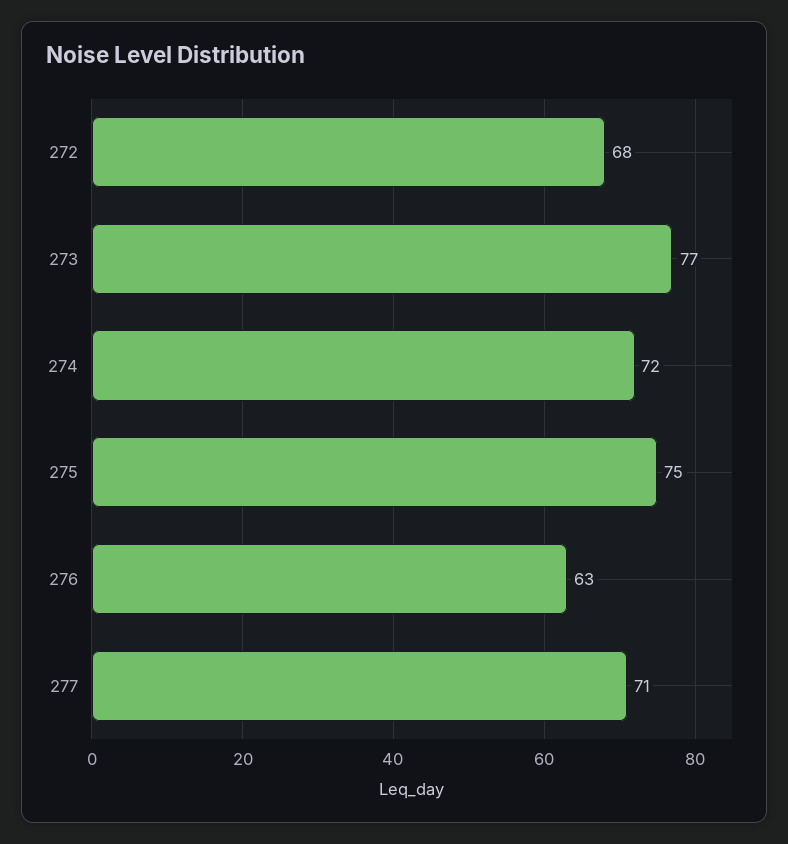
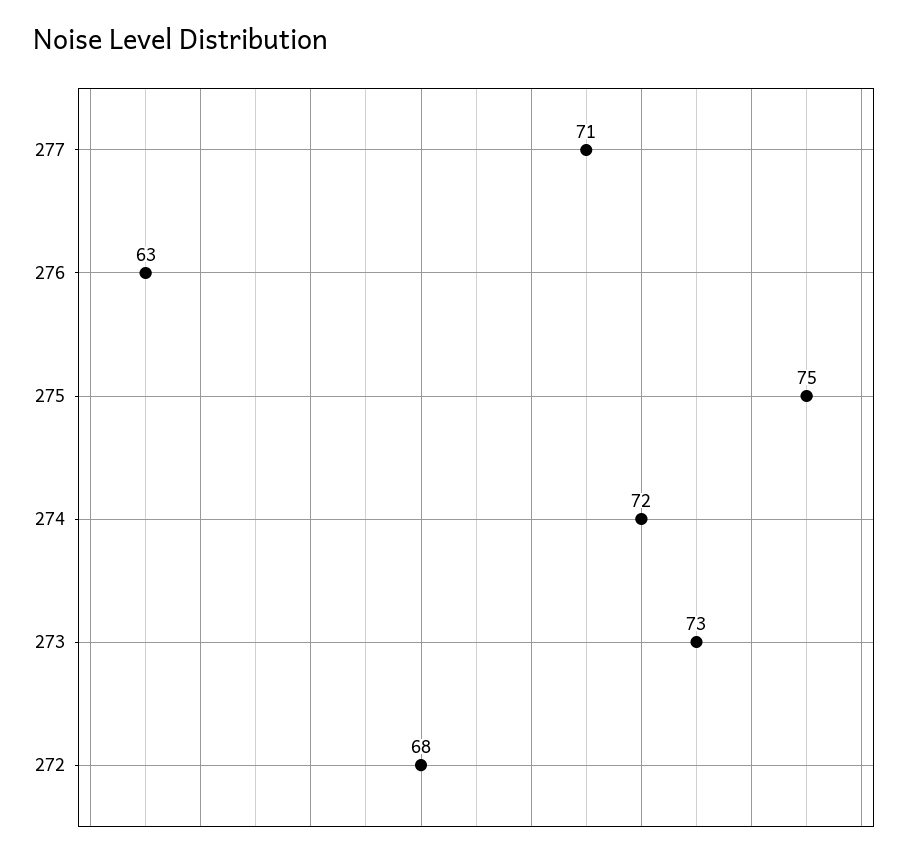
273: 77 -> 73

